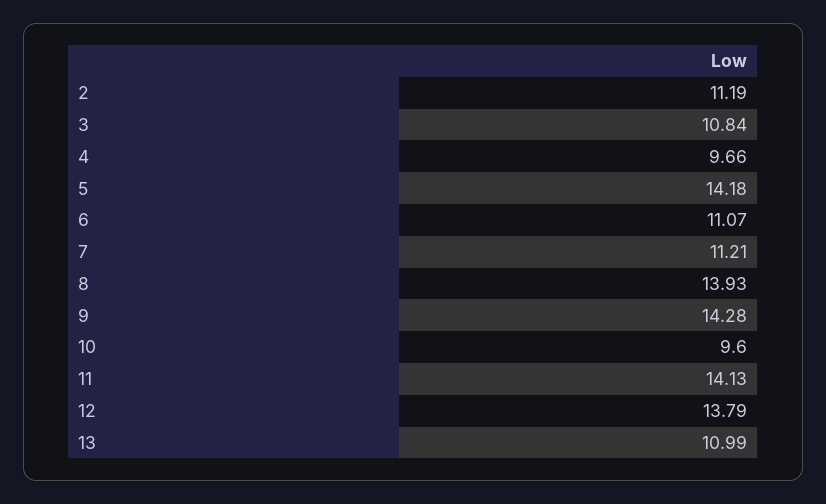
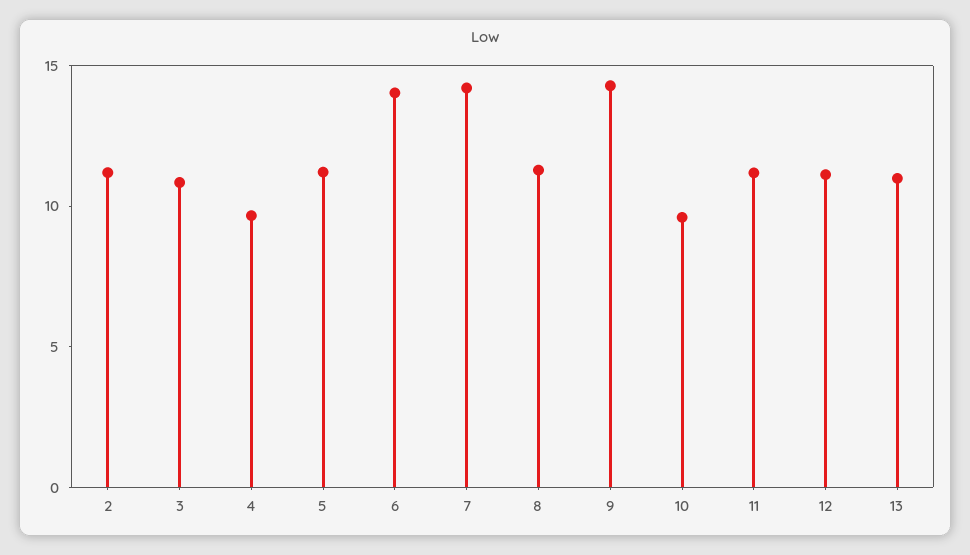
5: 14.18 -> 11
6: 11.07 -> 14
7: 11.21 -> 14
8: 13.93 -> 11
11: 14.13 -> 11
12: 13.79 -> 11

